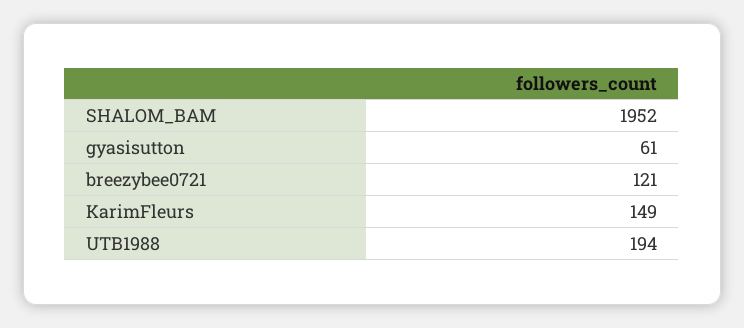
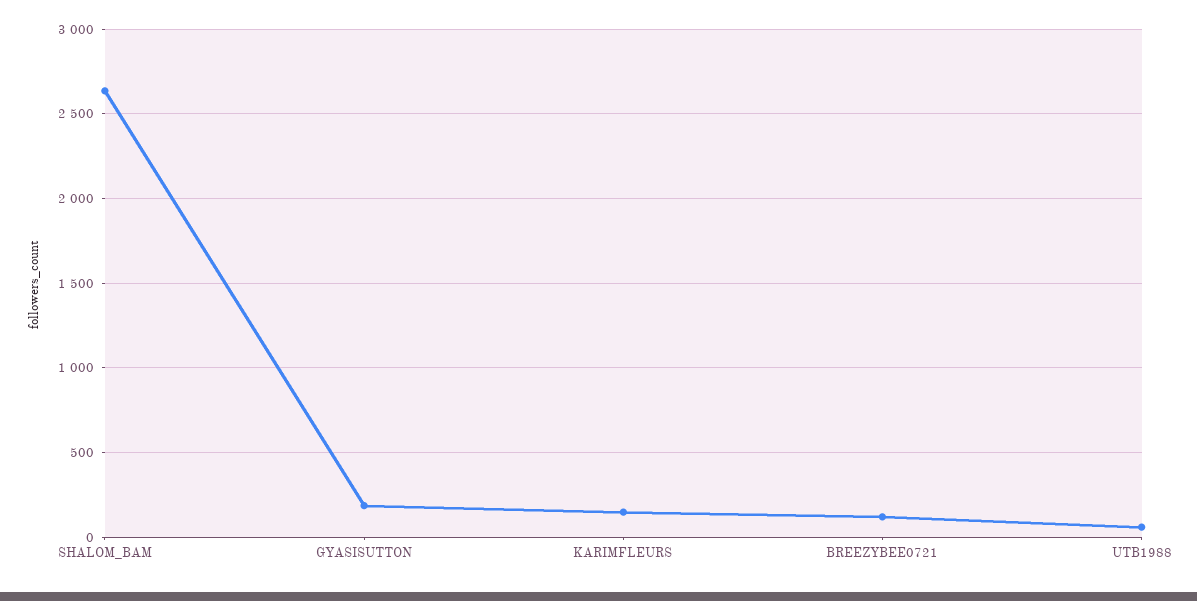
SHALOM_BAM: 1952 -> 2650
gyasisutton: 61 -> 200
UTB1988: 194 -> 50

